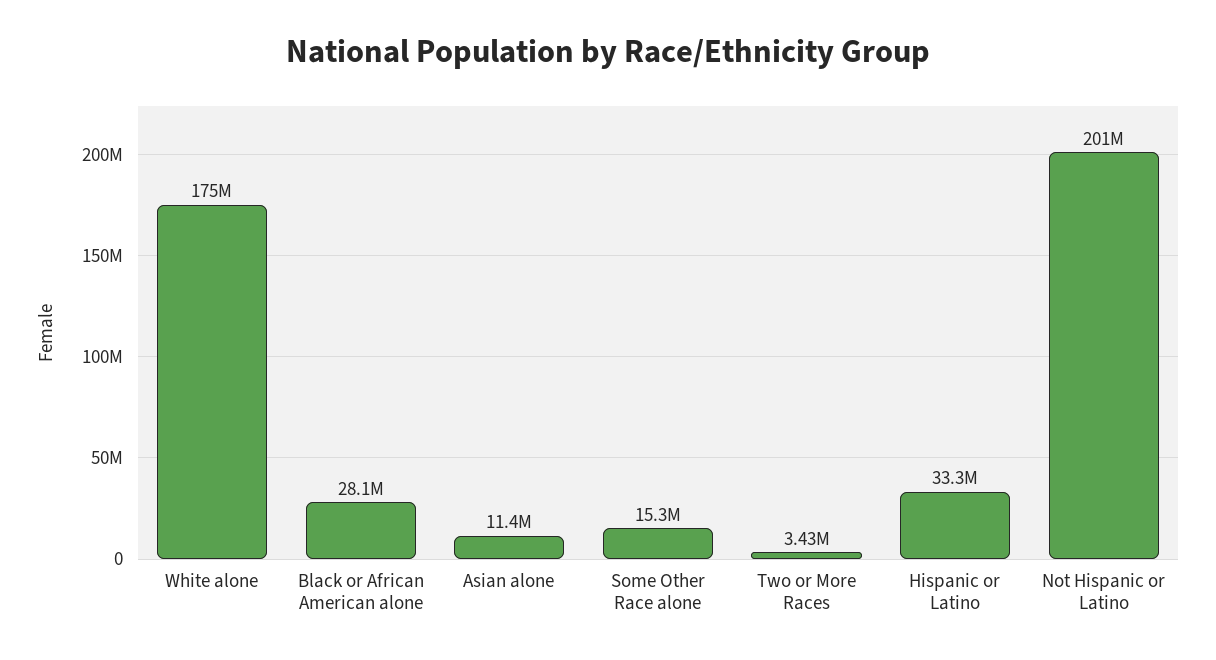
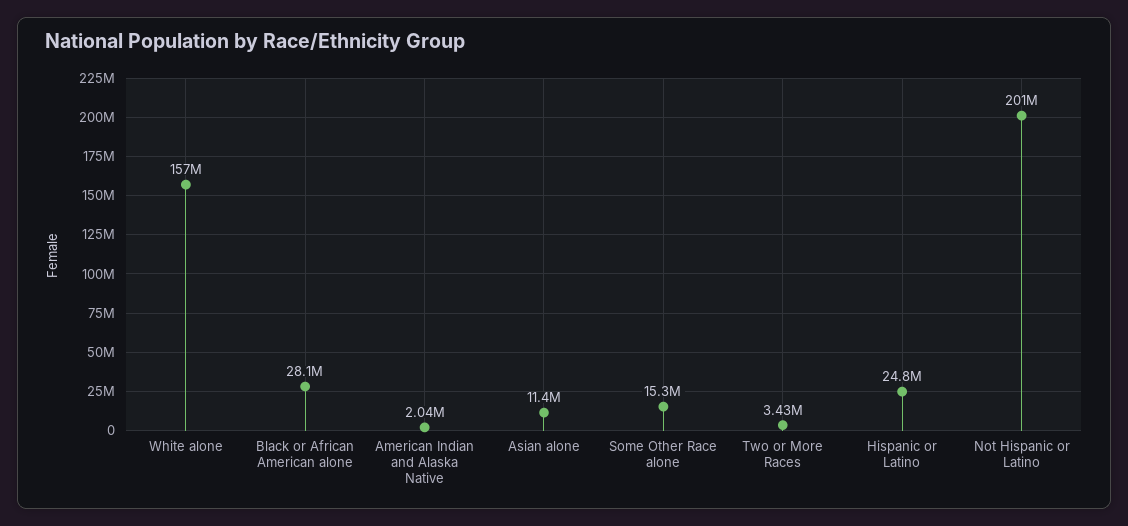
White alone: 175000000 -> 157000000
Hispanic or Latino: 33300000 -> 24800000
American Indian and Alaska Native: none -> 2040000

